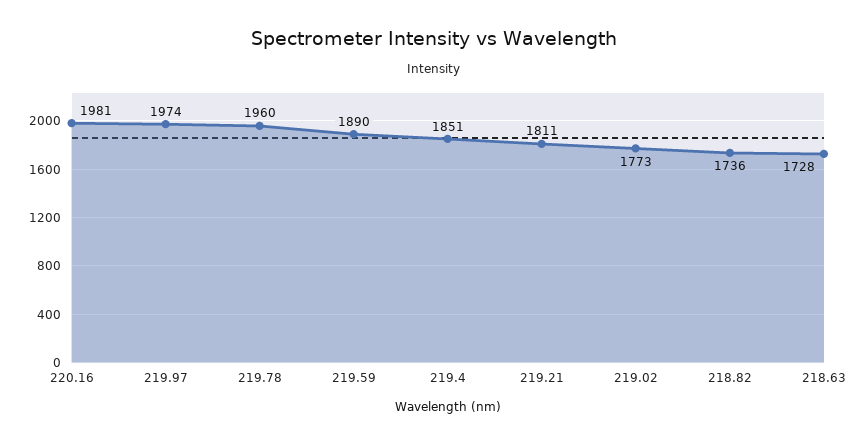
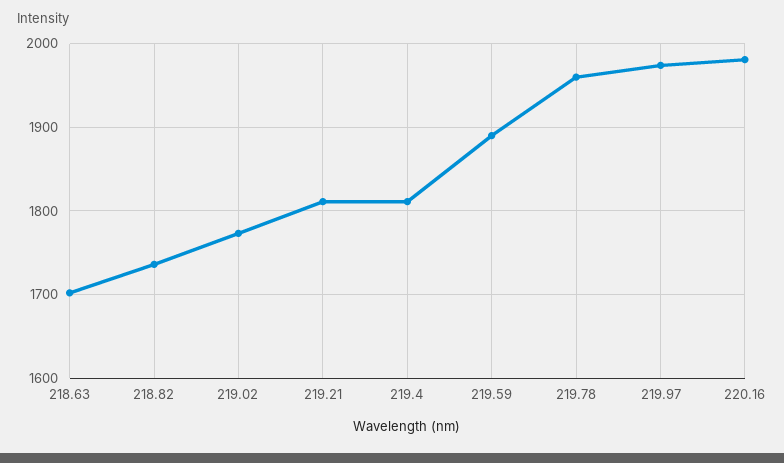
219.4: 1851 -> 1810
218.63: 1728 -> 1700

